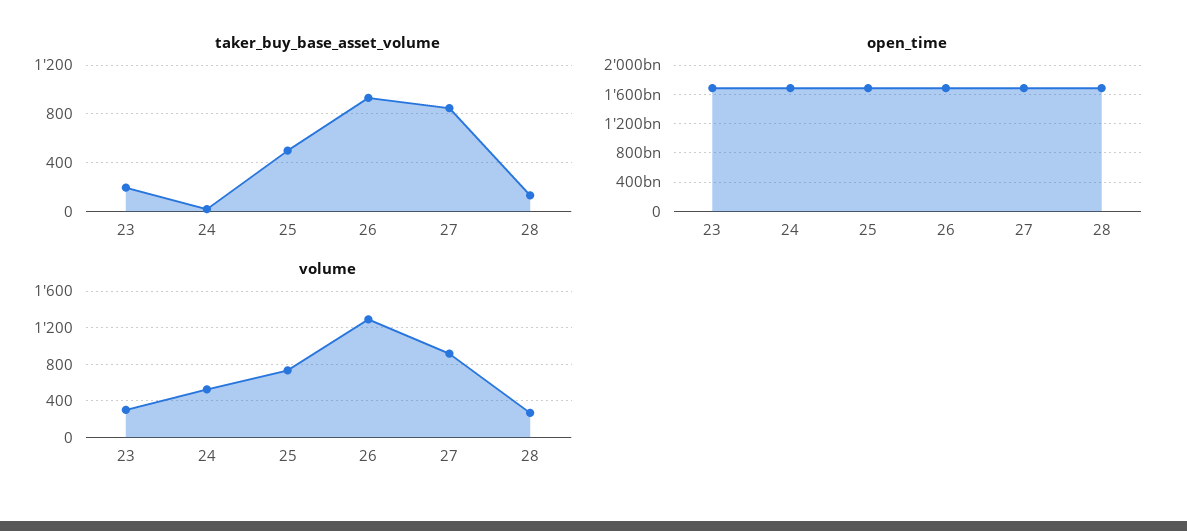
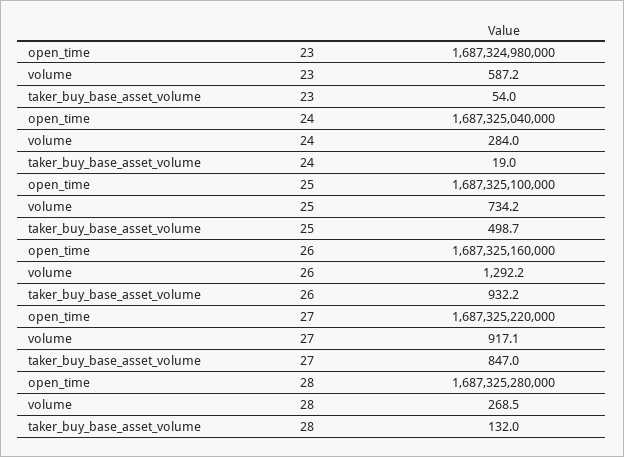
taker_buy_base_asset_volume, 23: 200 -> 54
volume, 23: 300 -> 587.2
volume, 24: 500 -> 284

